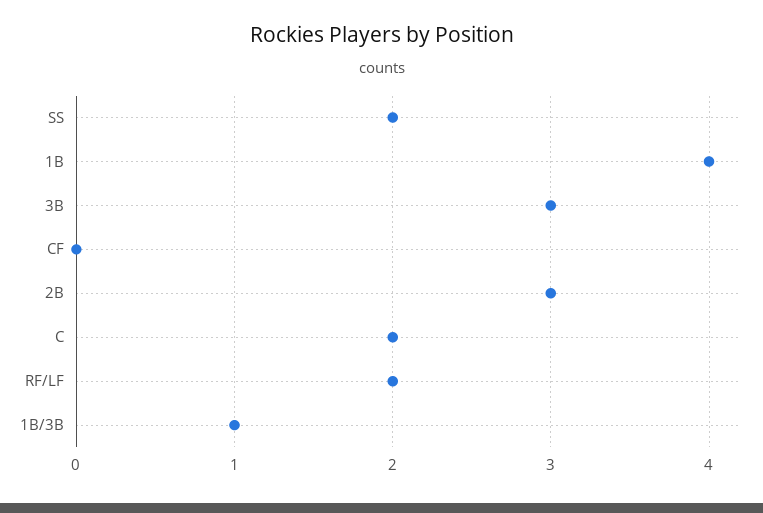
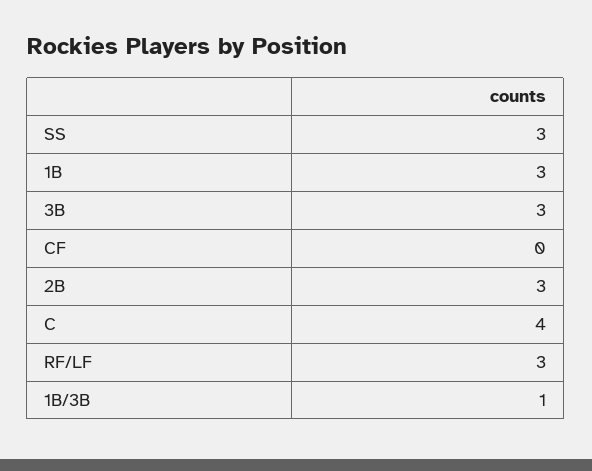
SS: 2 -> 3
1B: 4 -> 3
C: 2 -> 4
RF/LF: 2 -> 3

